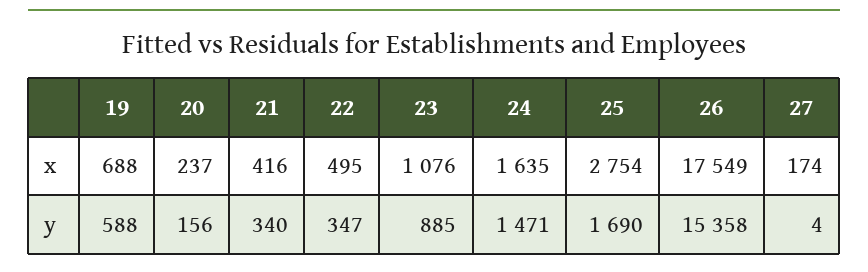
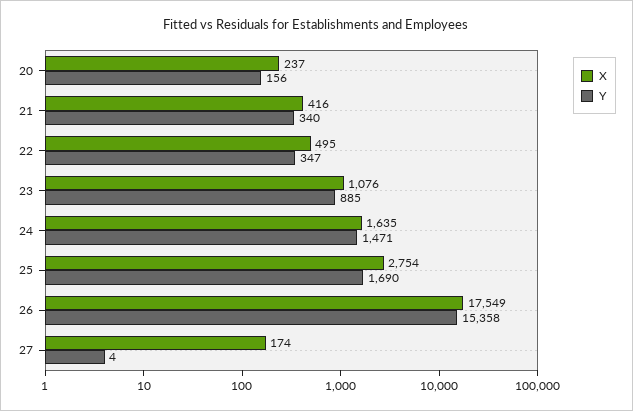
x, 19: 688 -> none
y, 19: 588 -> none

